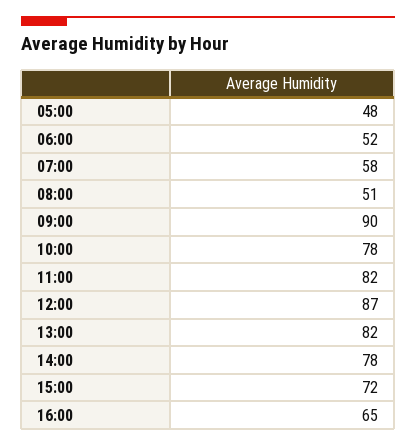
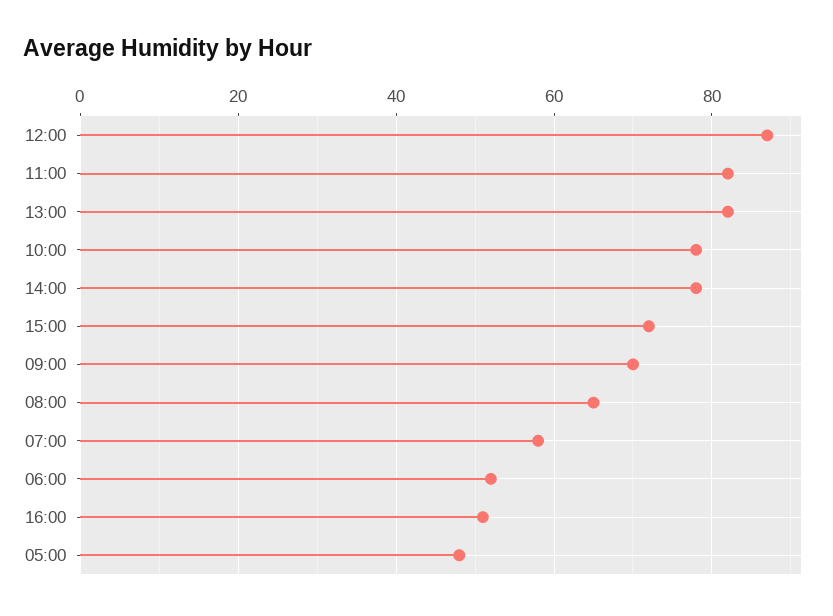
08:00: 51 -> 65
09:00: 90 -> 70
16:00: 65 -> 50

